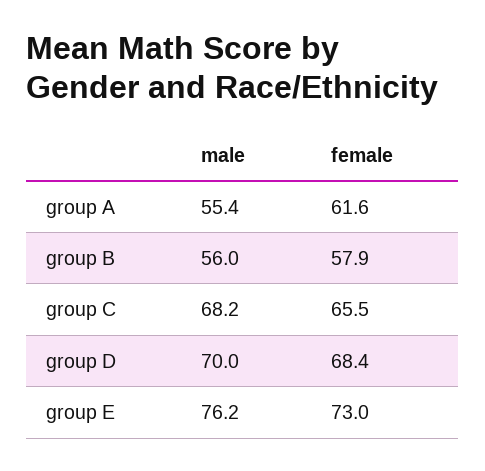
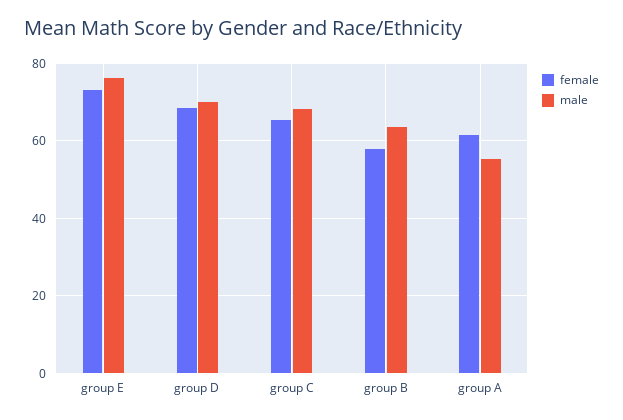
male, group B: 56 -> 64

